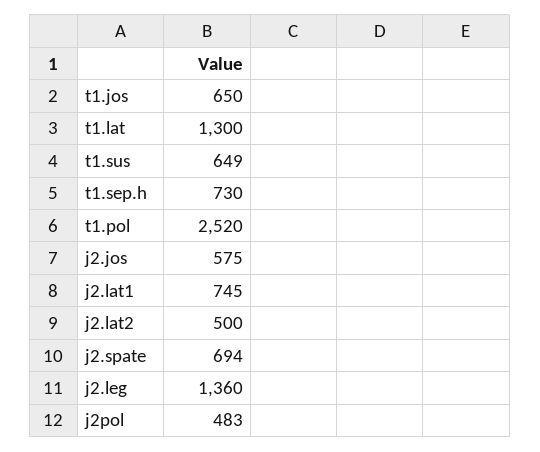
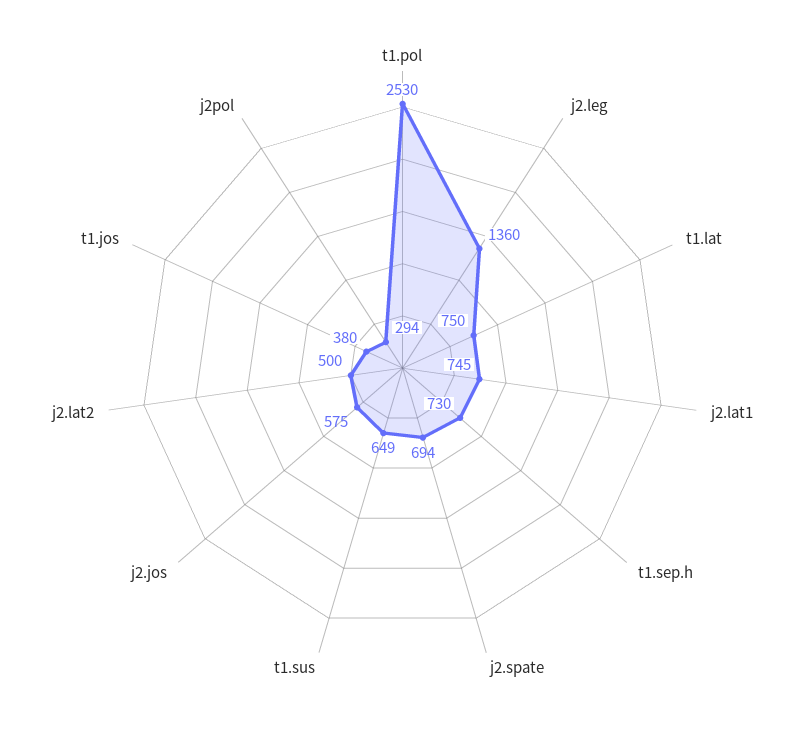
t1.jos: 650 -> 380
t1.lat: 1300 -> 750
t1.pol: 2520 -> 2530
j2pol: 483 -> 294

